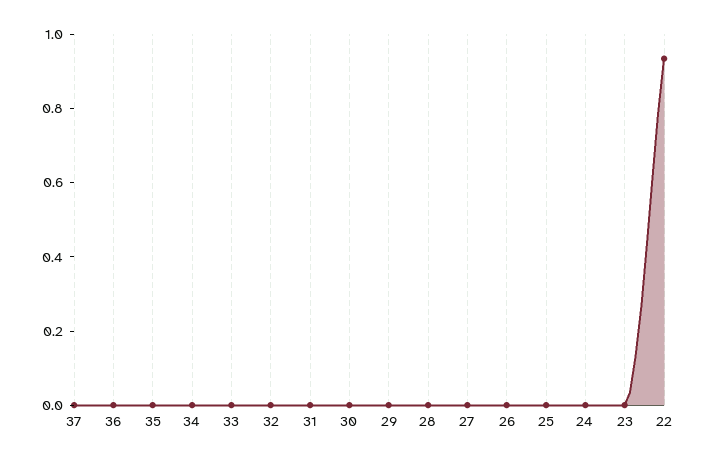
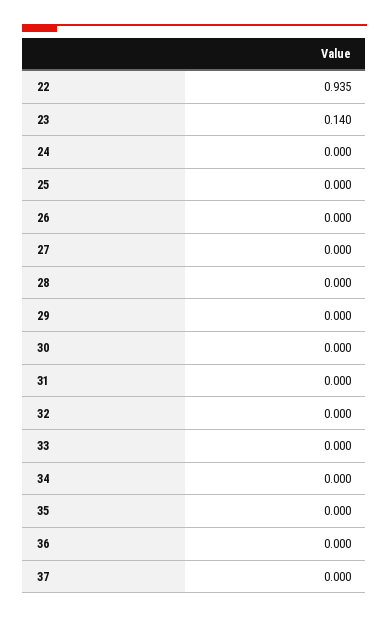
23: 0 -> 0.14

